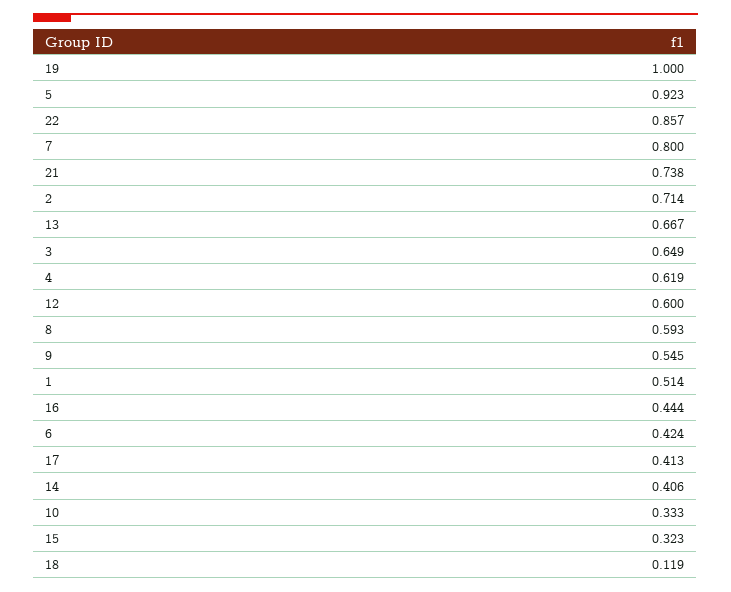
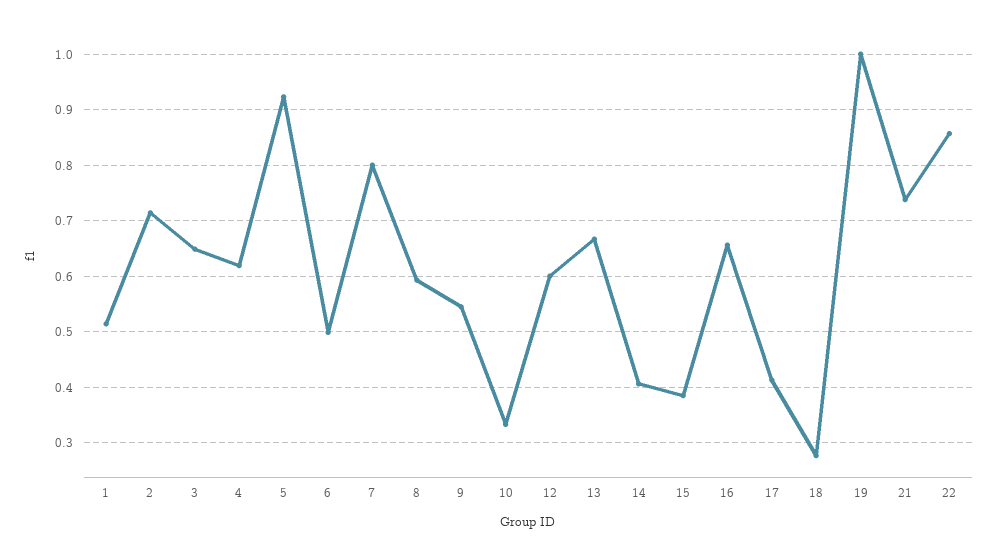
16: 0.444 -> 0.66
6: 0.424 -> 0.5
15: 0.323 -> 0.38
18: 0.119 -> 0.28

